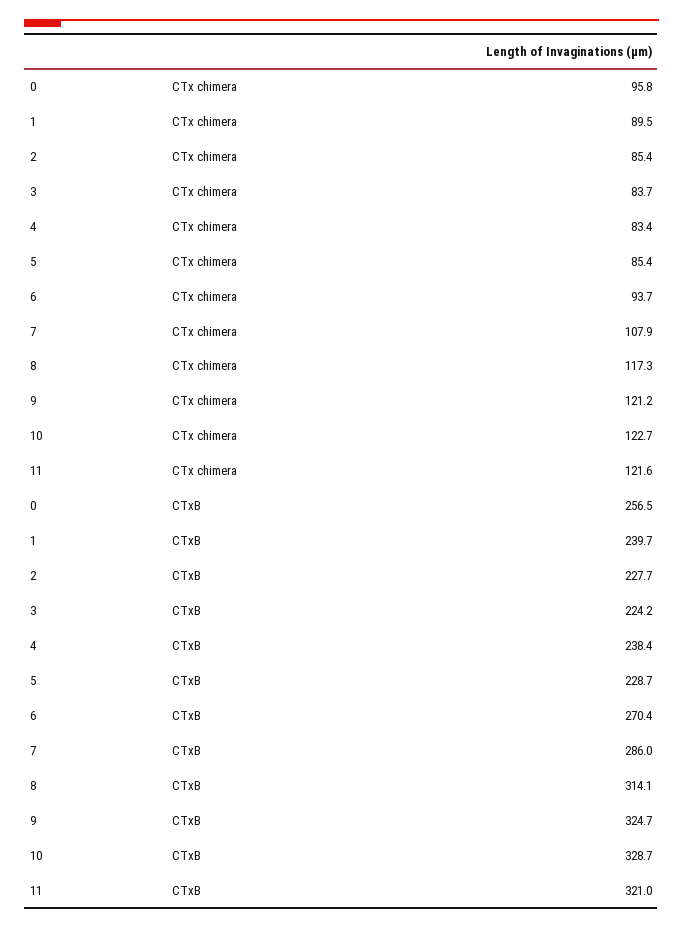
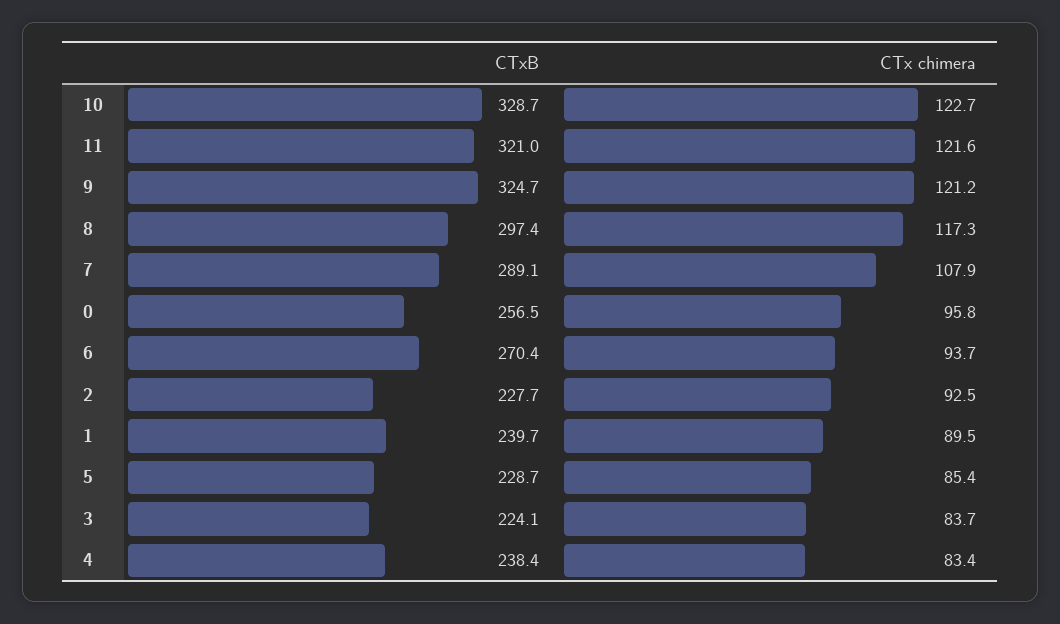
2, CTx chimera: 85.4 -> 92.5
3, CTxB: 224.2 -> 224.1
7, CTxB: 286 -> 289.1
8, CTxB: 314.1 -> 297.4

